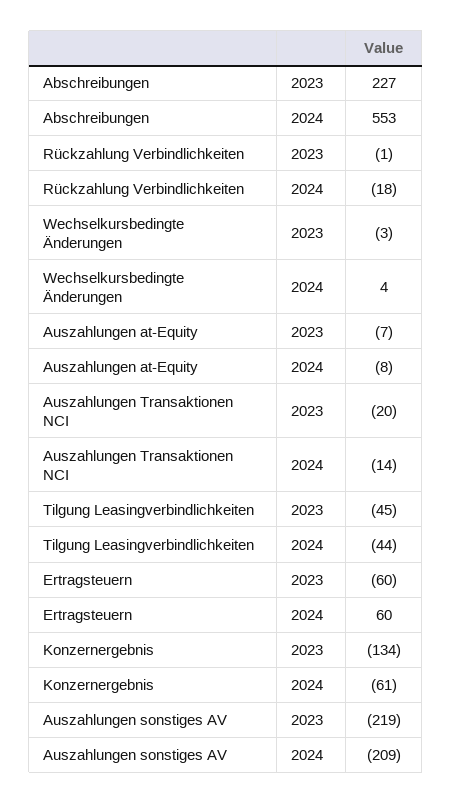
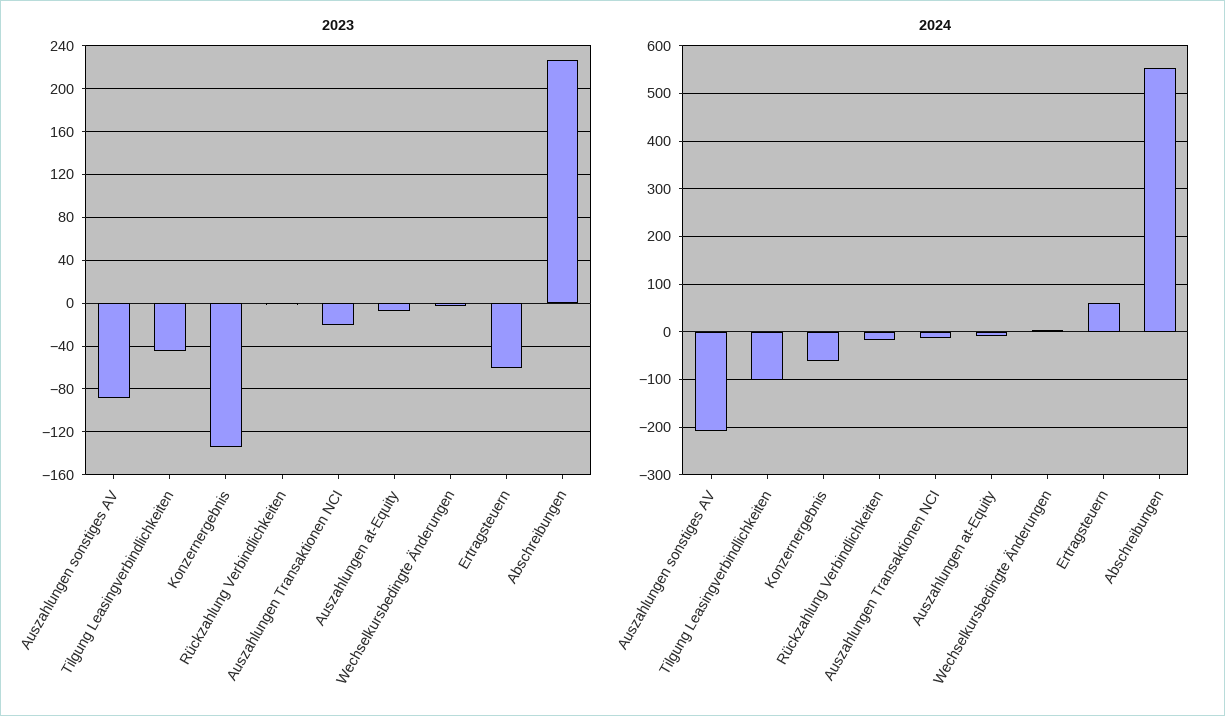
2024, Tilgung Leasingverbindlichkeiten: -44 -> -100
2023, Auszahlungen sonstiges AV: -219 -> -90

